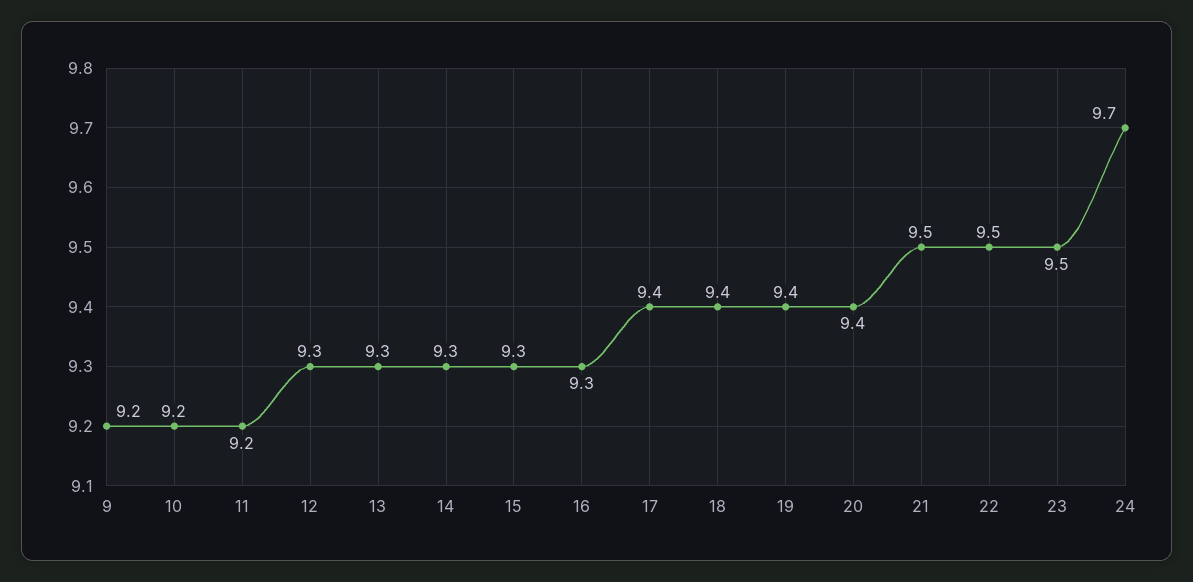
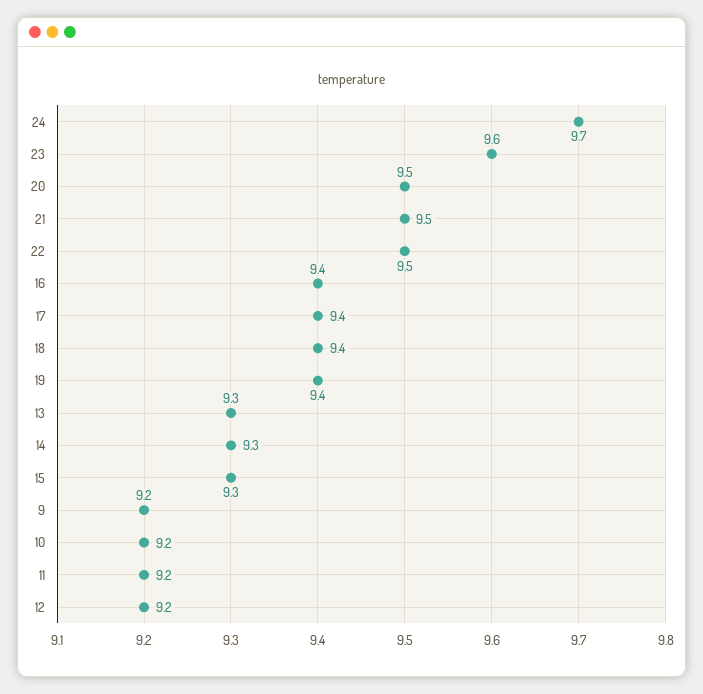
12: 9.3 -> 9.2
16: 9.3 -> 9.4
20: 9.4 -> 9.5
23: 9.5 -> 9.6

